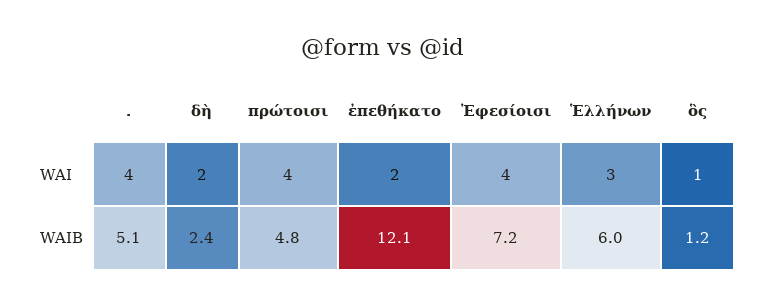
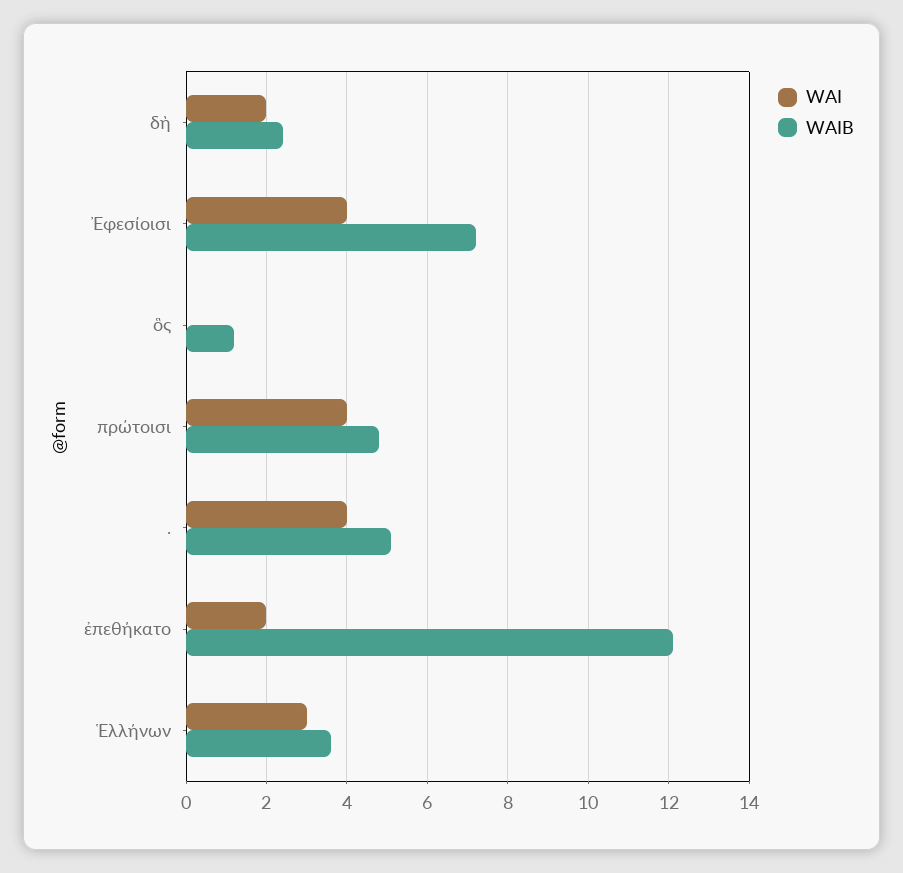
WAI, ὃς: 1 -> 0
WAIB, Ἑλλήνων: 6 -> 3.5

